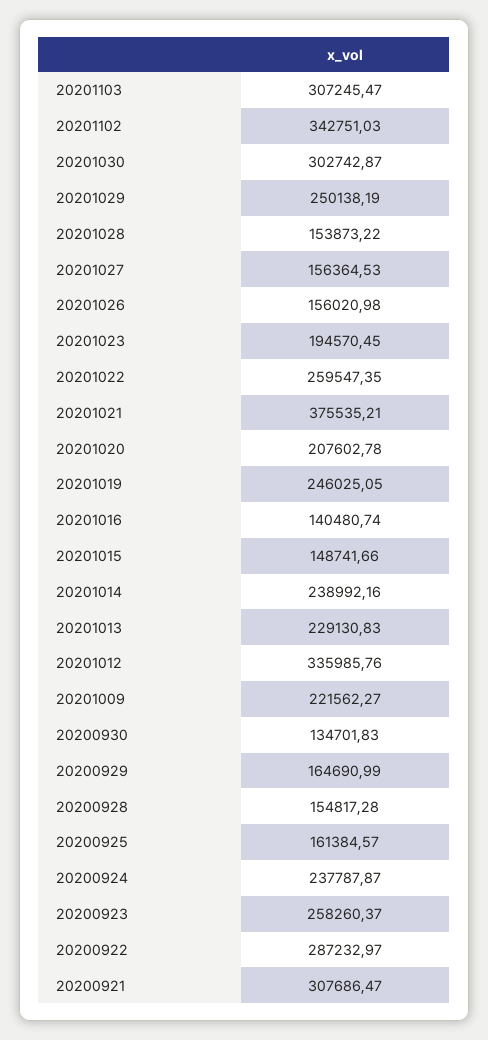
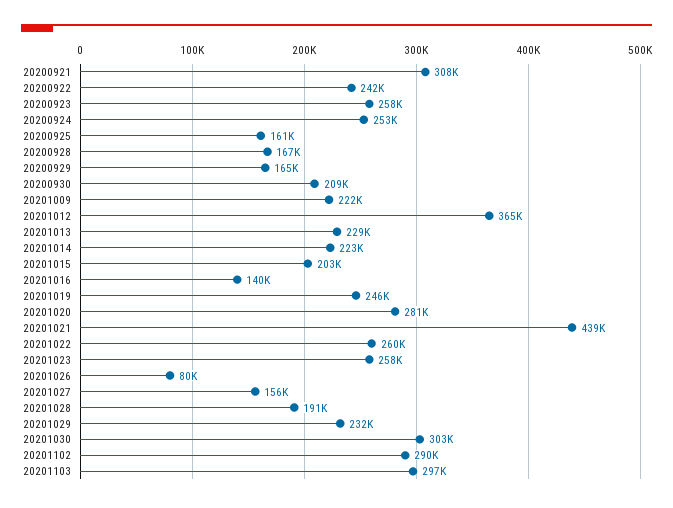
20201103: 307245.47 -> 297000
20201102: 342751.03 -> 290000
20201029: 250138.19 -> 232000
20201028: 153873.22 -> 191000
20201026: 156020.98 -> 80000
20201023: 194570.45 -> 258000
20201021: 375535.21 -> 439000
20201020: 207602.78 -> 281000
20201015: 148741.66 -> 203000
20201014: 238992.16 -> 223000
20201012: 335985.76 -> 365000
20200930: 134701.83 -> 209000
20200928: 154817.28 -> 167000
20200924: 237787.87 -> 253000
20200922: 287232.97 -> 242000

